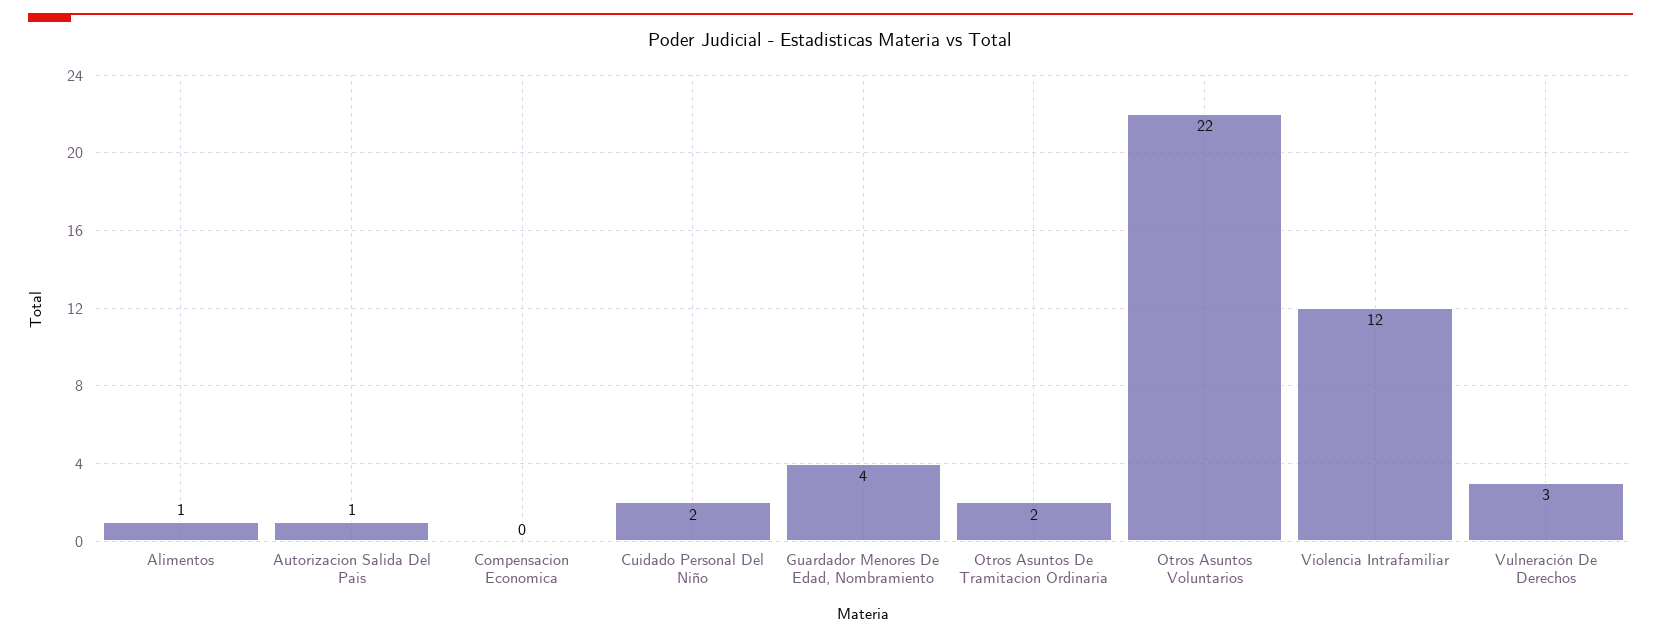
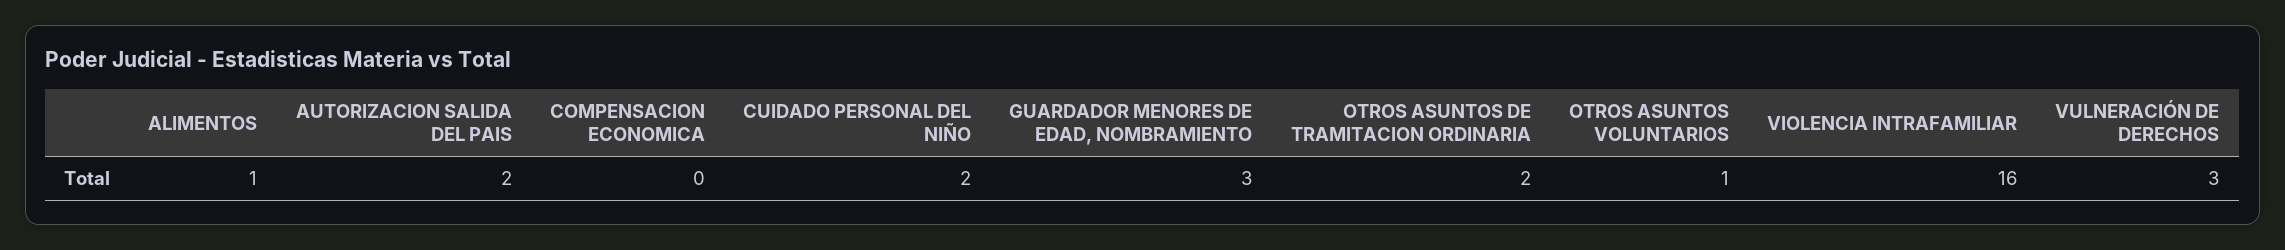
Autorizacion Salida Del Pais: 1 -> 2
Guardador Menores De Edad, Nombramiento: 4 -> 3
Otros Asuntos Voluntarios: 22 -> 1
Violencia Intrafamiliar: 12 -> 16

